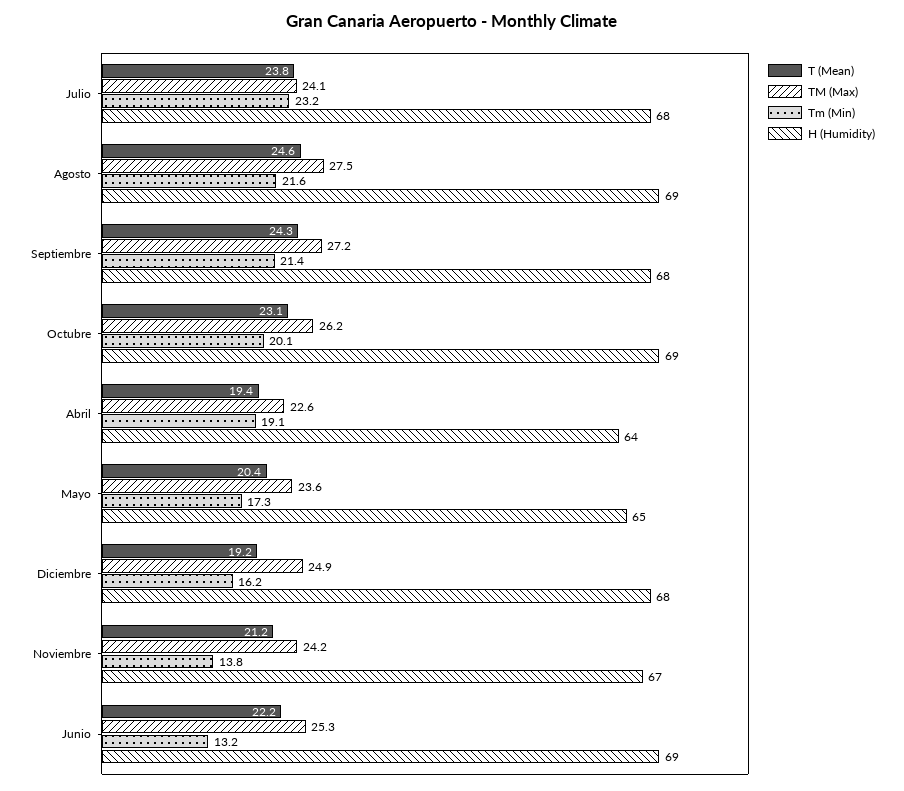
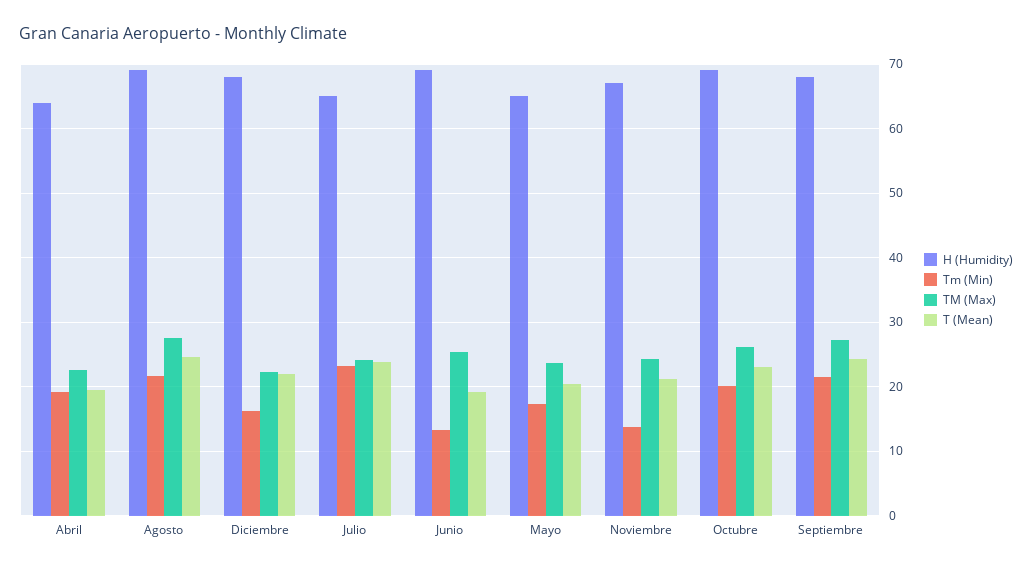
H (Humidity), Julio: 68 -> 65
T (Mean), Diciembre: 19.2 -> 22
TM (Max), Diciembre: 24.9 -> 22
T (Mean), Junio: 22.2 -> 19

